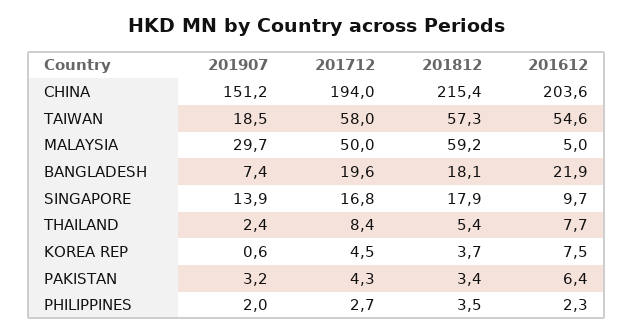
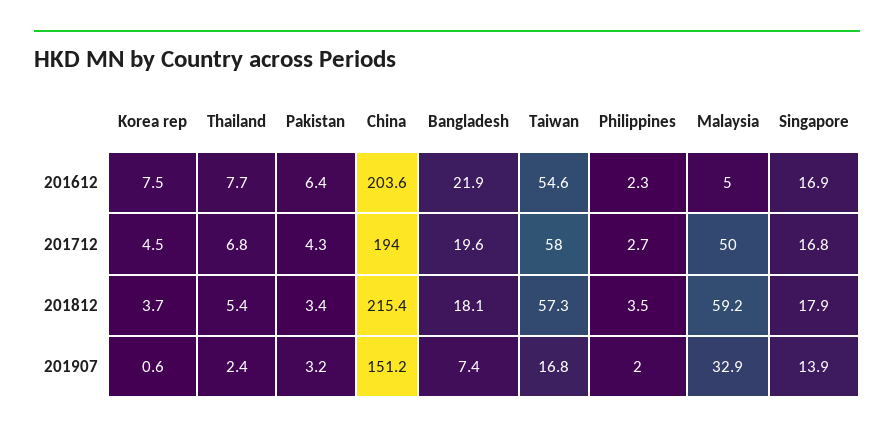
201907, TAIWAN: 18.5 -> 16.8
201907, MALAYSIA: 29.7 -> 32.9
201612, SINGAPORE: 9.7 -> 16.9
201712, THAILAND: 8.4 -> 6.8

